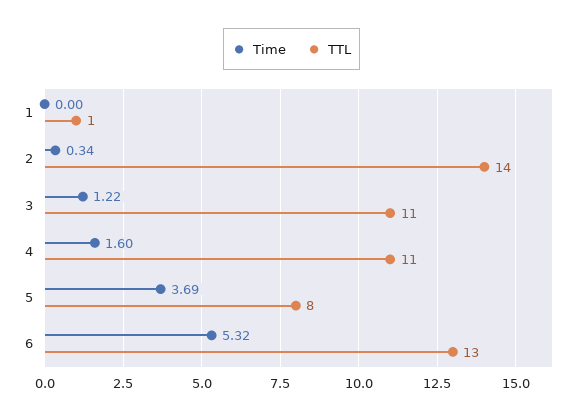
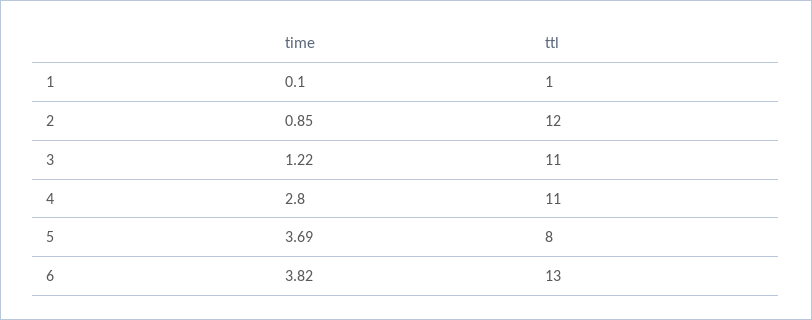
Time, 1: 0 -> 0.1
Time, 2: 0.34 -> 0.85
TTL, 2: 14 -> 12
Time, 4: 1.6 -> 2.8
Time, 6: 5.32 -> 3.82

